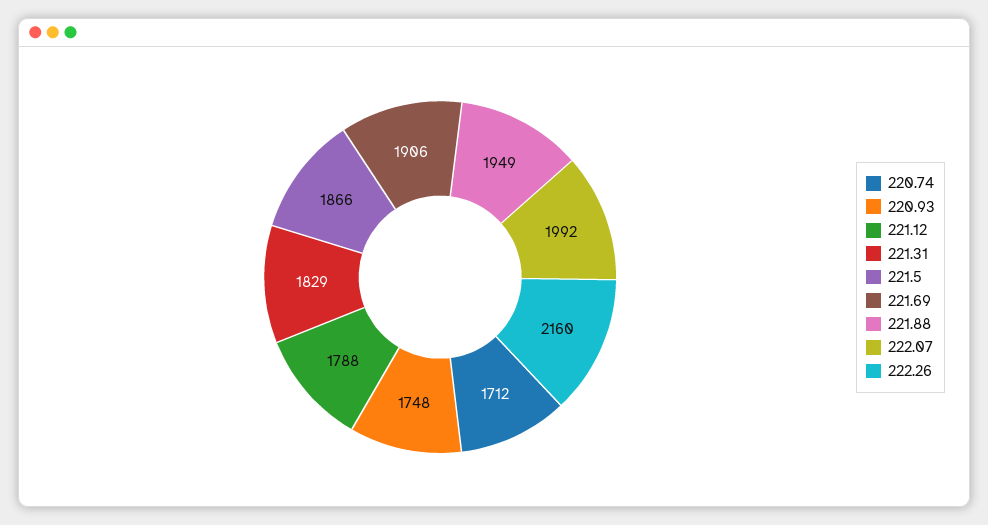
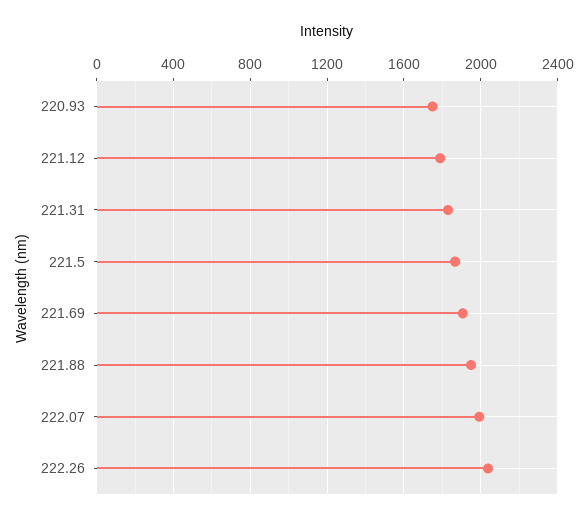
220.74: 1712 -> none
222.26: 2160 -> 2050

